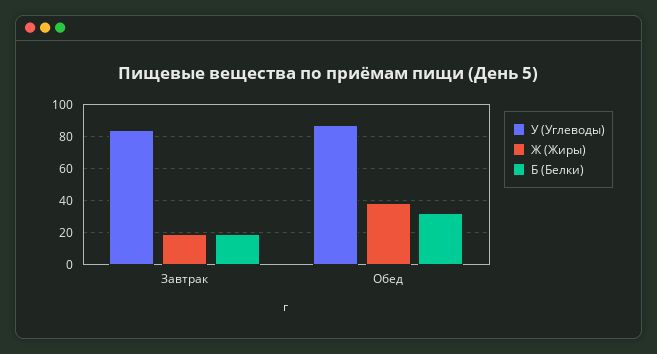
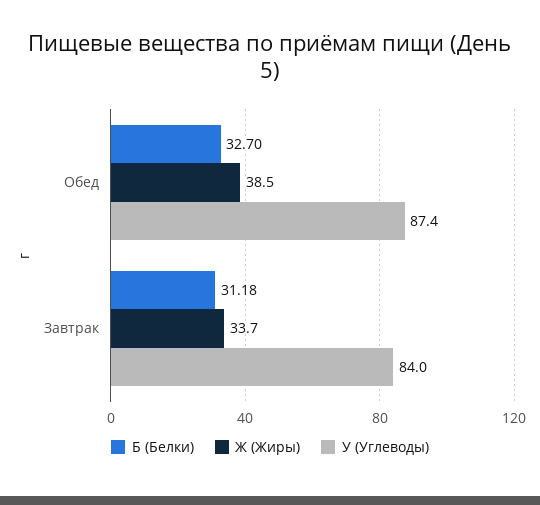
Ж (Жиры), Завтрак: 20 -> 33.7
Б (Белки), Завтрак: 20 -> 31.18

